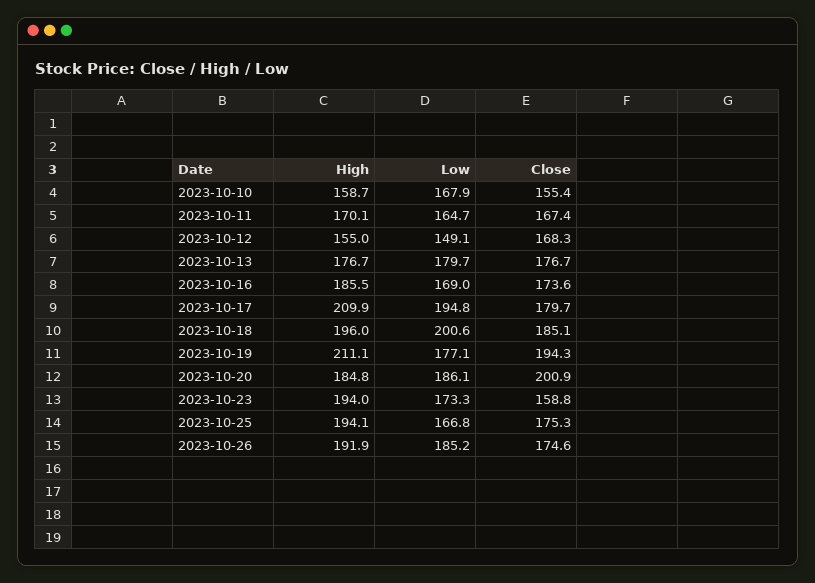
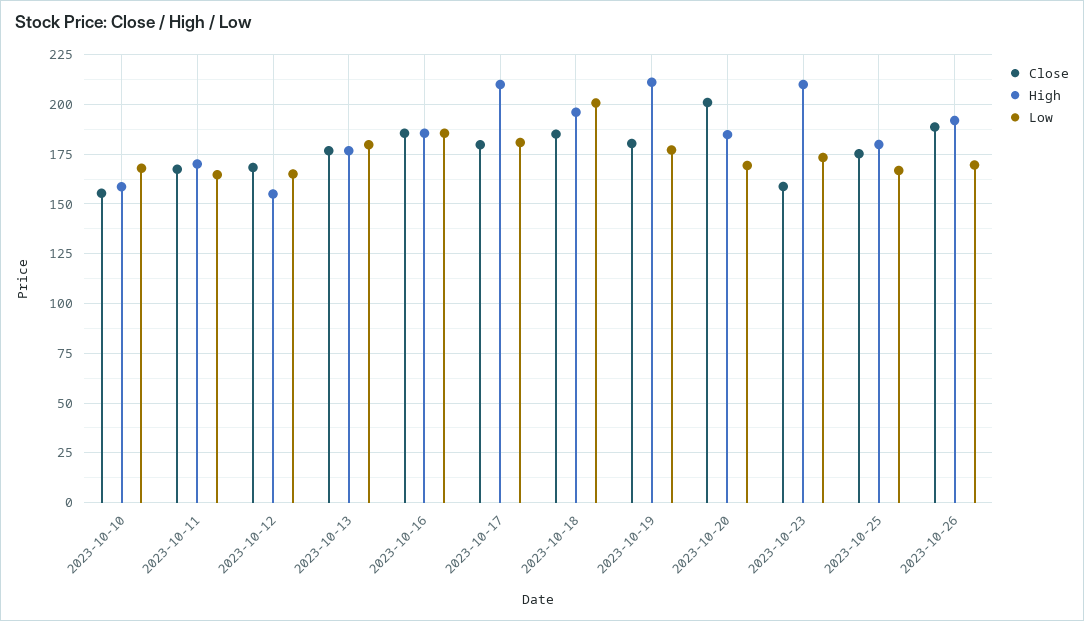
Low, 2023-10-12: 149.1 -> 165
Low, 2023-10-16: 169 -> 185
Close, 2023-10-16: 173.6 -> 185
Low, 2023-10-17: 194.8 -> 180
Close, 2023-10-19: 194.3 -> 180
Low, 2023-10-20: 186.1 -> 170
High, 2023-10-23: 194 -> 210
High, 2023-10-25: 194.1 -> 180
Low, 2023-10-26: 185.2 -> 170
Close, 2023-10-26: 174.6 -> 190

